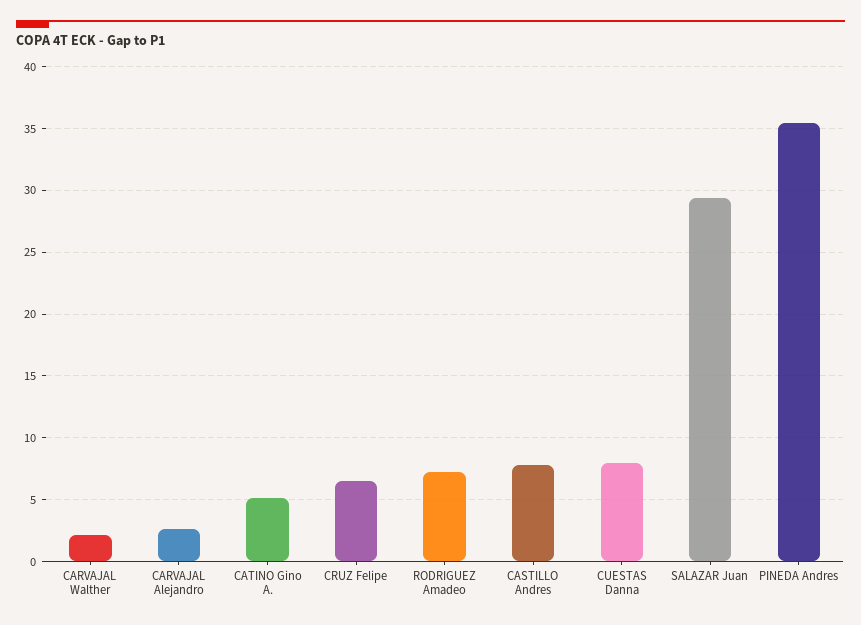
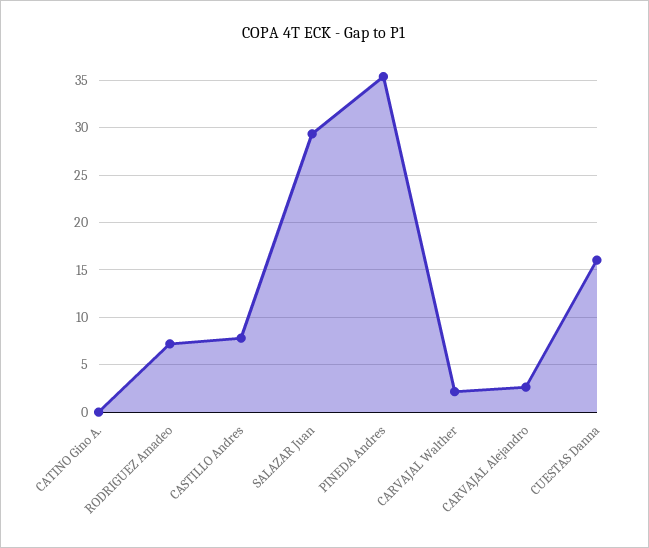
CATINO Gino A.: 5 -> 0
CRUZ Felipe: 6.5 -> none
CUESTAS Danna: 8 -> 16

